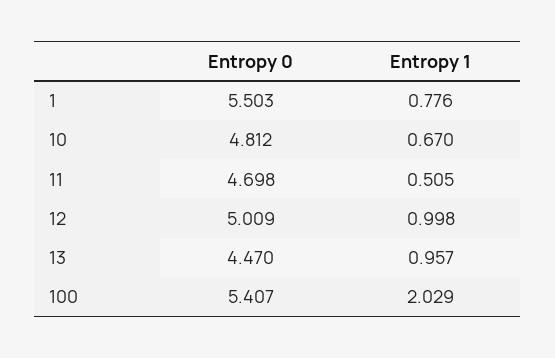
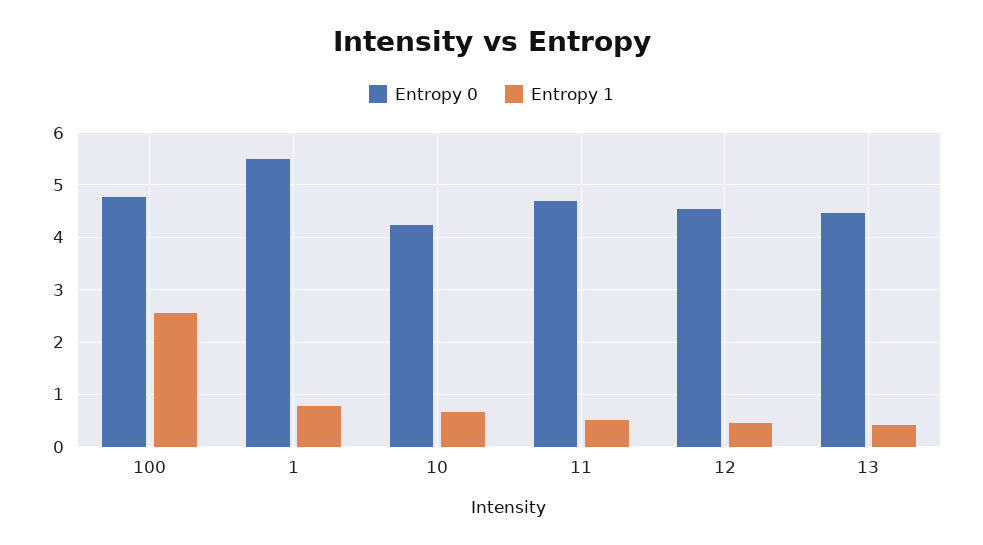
Entropy 0, 10: 4.812 -> 4.2
Entropy 0, 12: 5.009 -> 4.6
Entropy 1, 12: 0.998 -> 0.4
Entropy 1, 13: 0.957 -> 0.4
Entropy 0, 100: 5.407 -> 4.8
Entropy 1, 100: 2.029 -> 2.6

